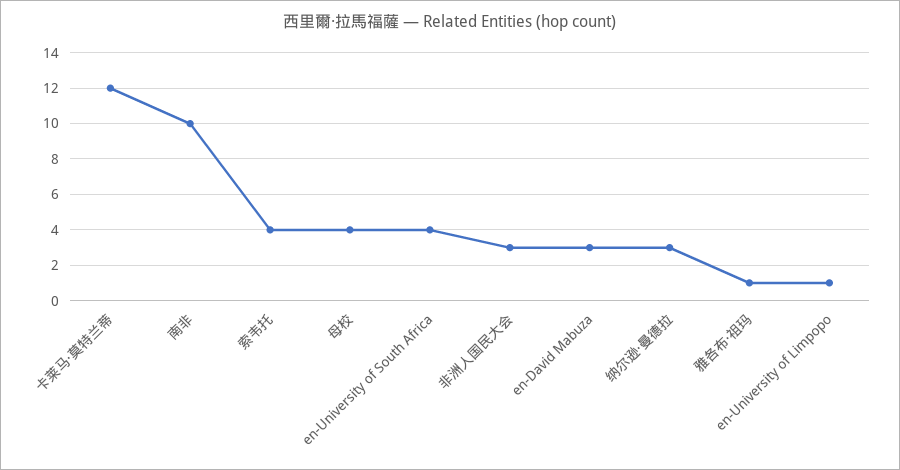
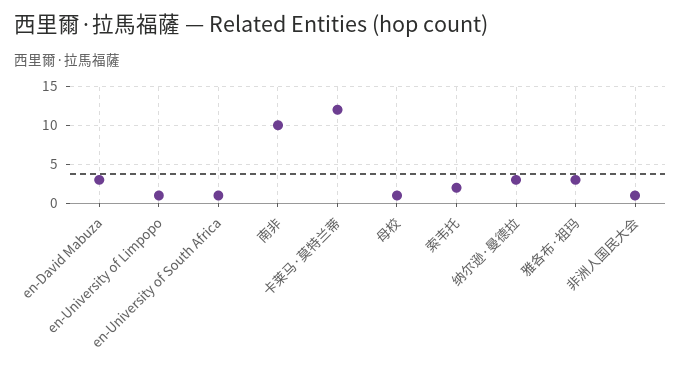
索韦托: 4 -> 2
母校: 4 -> 1
en-University of South Africa: 4 -> 1
非洲人国民大会: 3 -> 1
雅各布·祖玛: 1 -> 3

